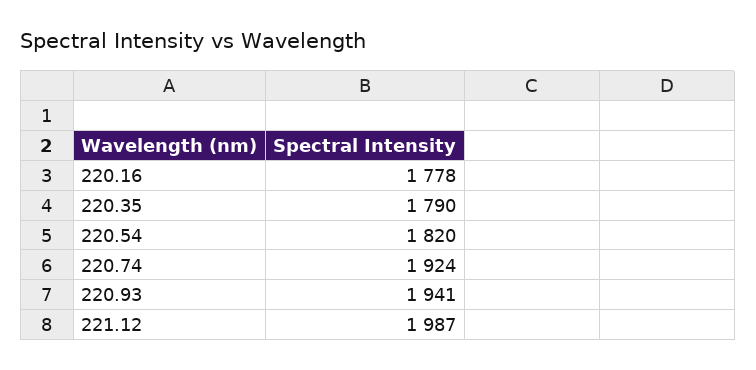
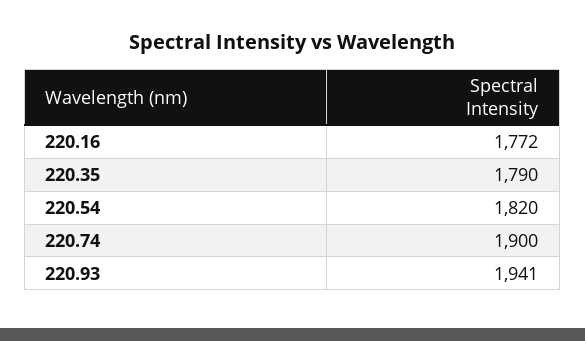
220.16: 1778 -> 1772
220.74: 1924 -> 1900
221.12: 1987 -> none

